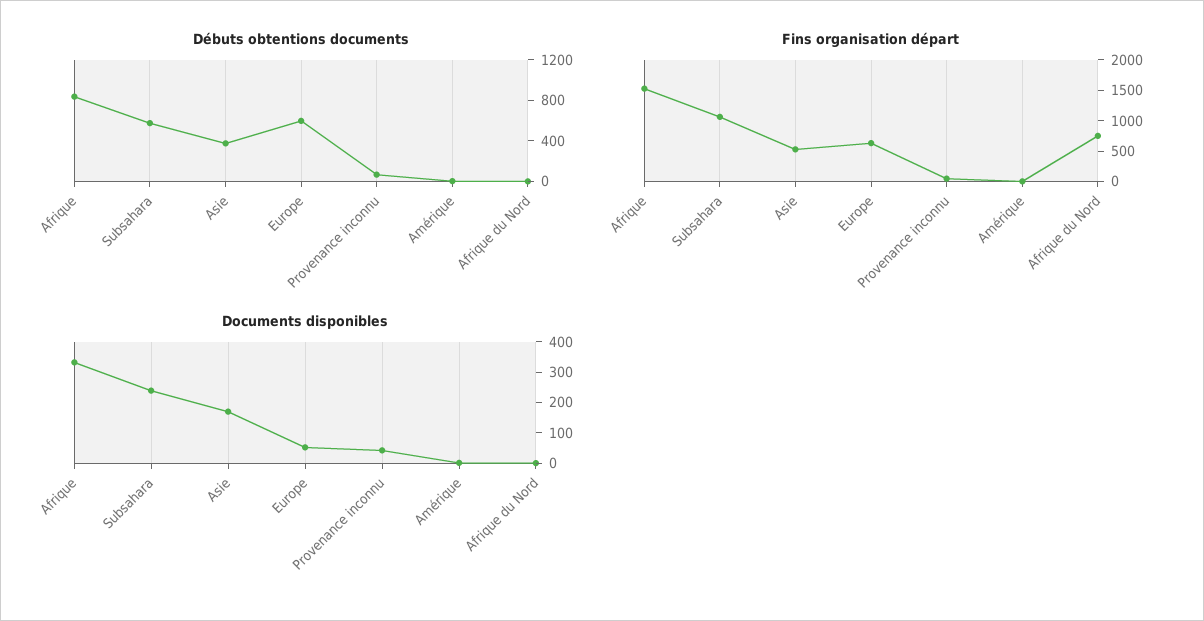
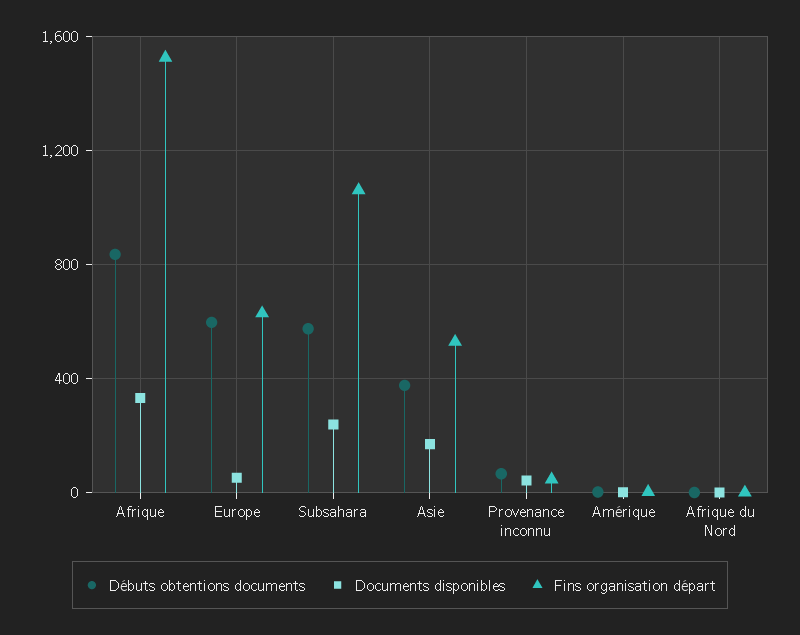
Fins organisation départ, Afrique du Nord: 750 -> 0

